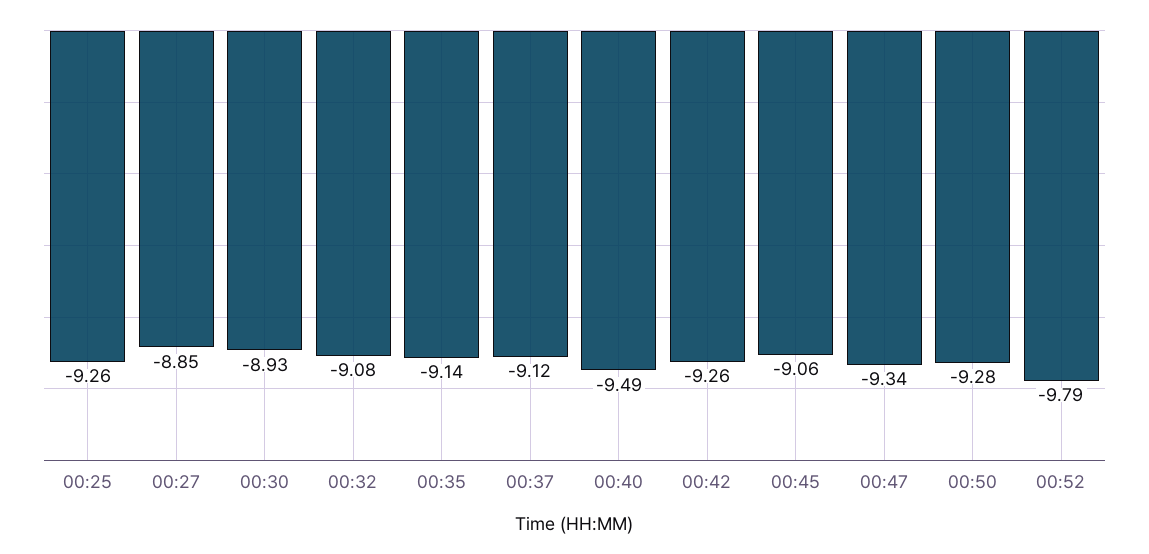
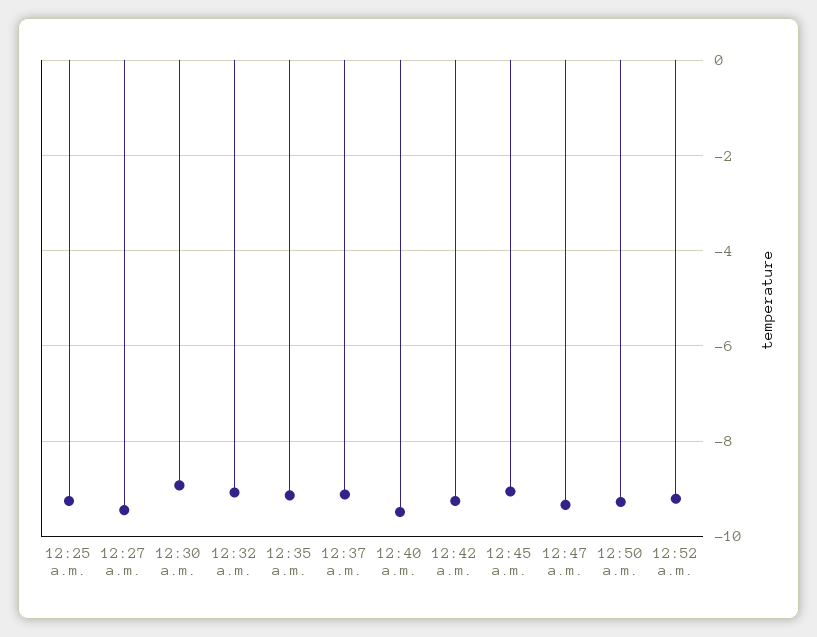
00:27: -8.85 -> -9.4
00:52: -9.79 -> -9.2

